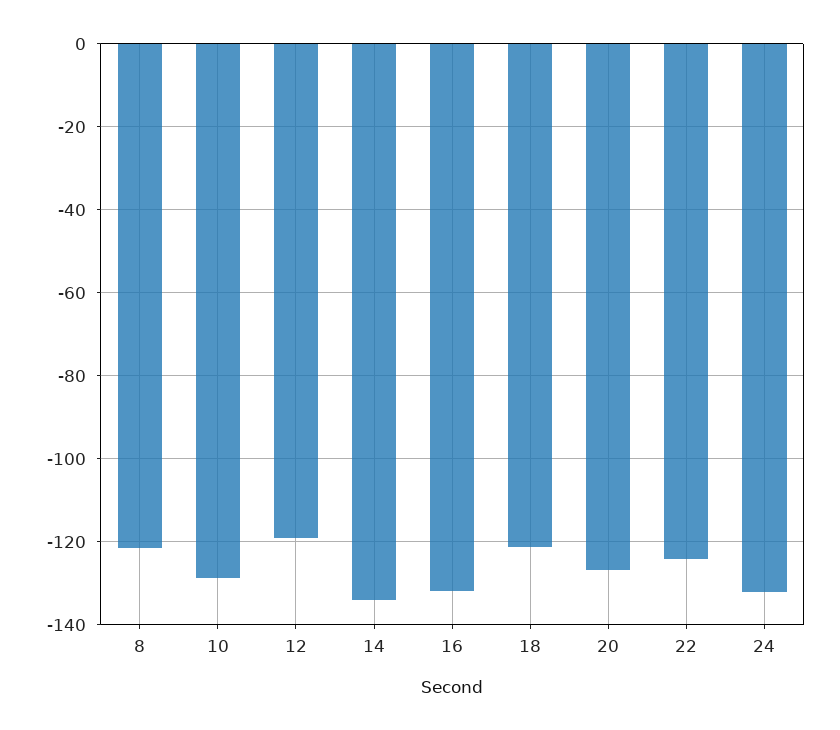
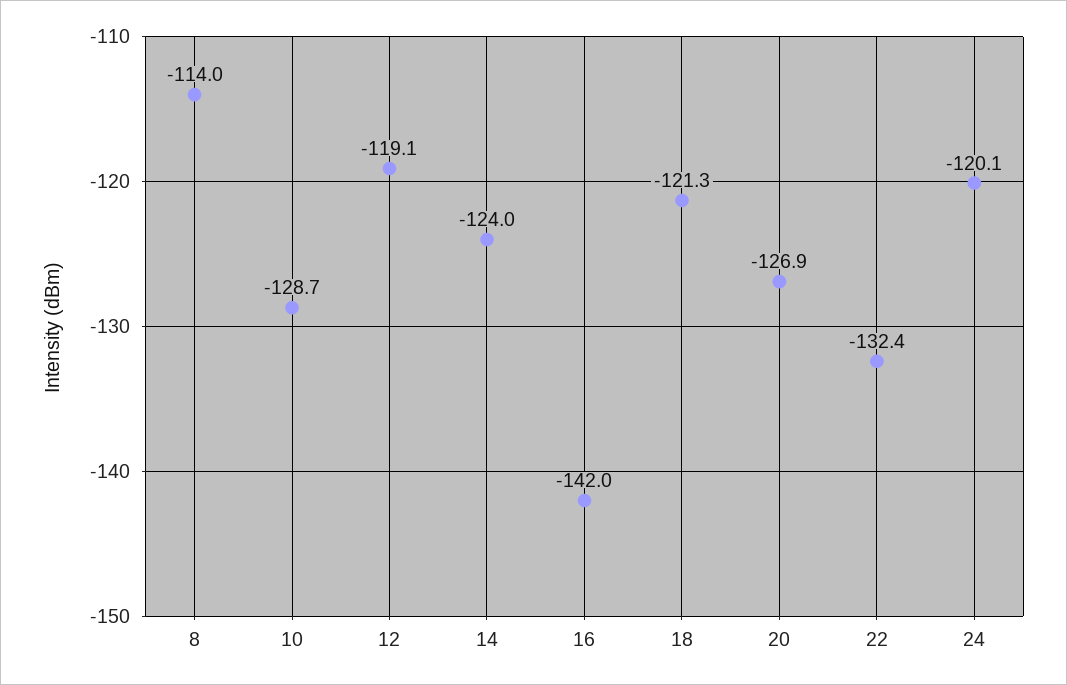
8: -122 -> -114
14: -134 -> -124
16: -132 -> -142
22: -124 -> -132.4
24: -132 -> -120.1

